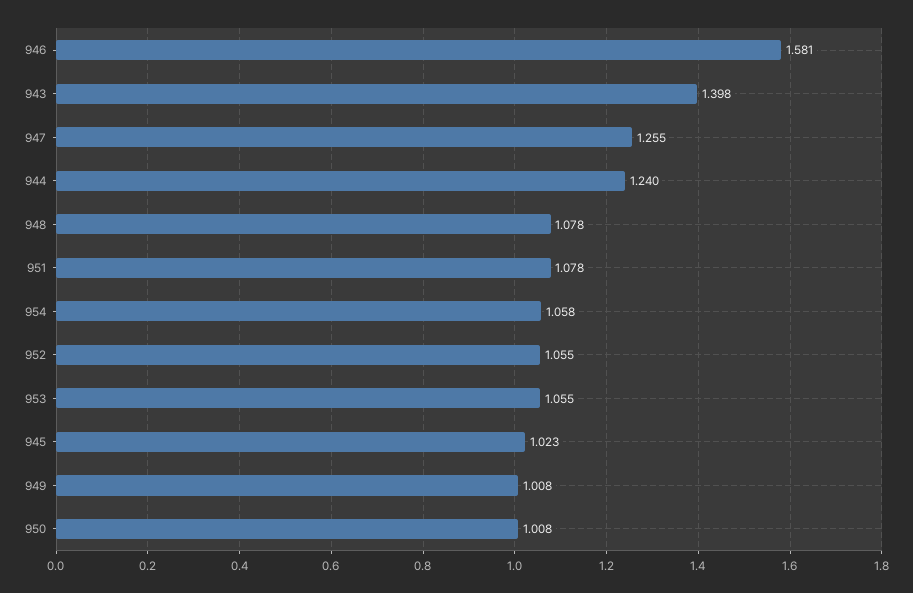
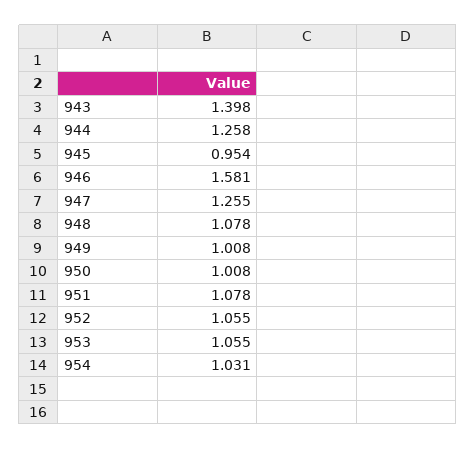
944: 1.24 -> 1.258
954: 1.058 -> 1.031
945: 1.023 -> 0.954

